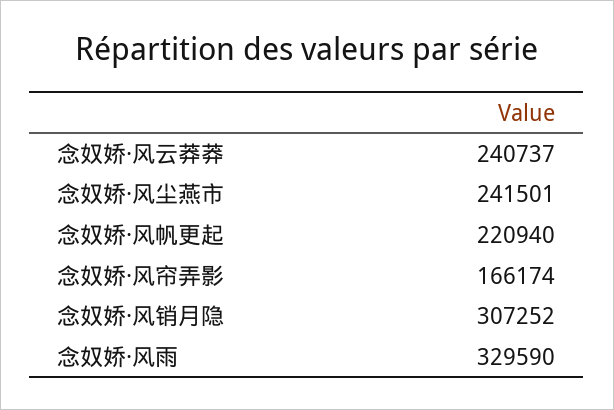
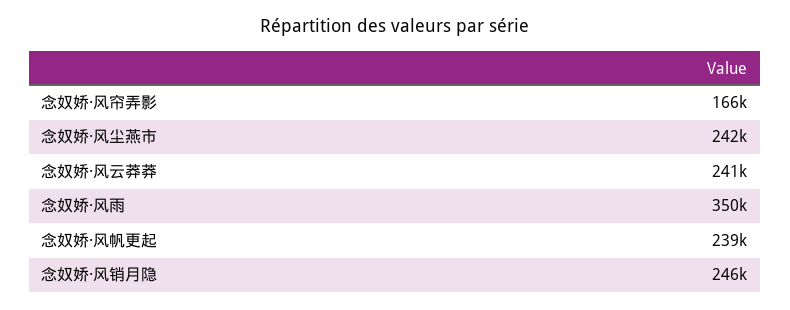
念奴娇·风帆更起: 220940 -> 239000
念奴娇·风销月隐: 307252 -> 246000
念奴娇·风雨: 329590 -> 350000

